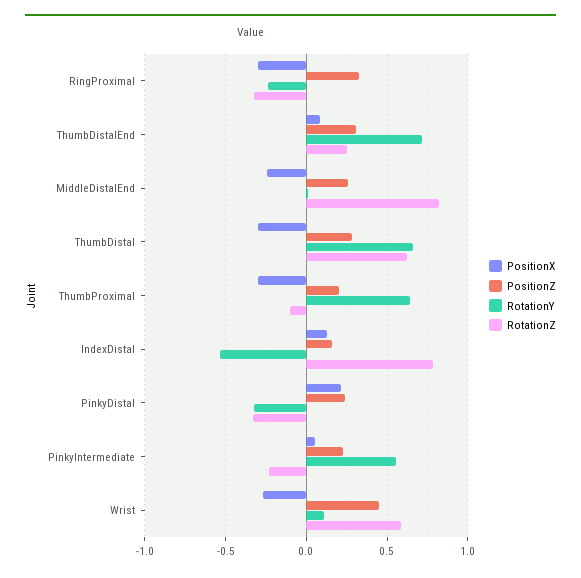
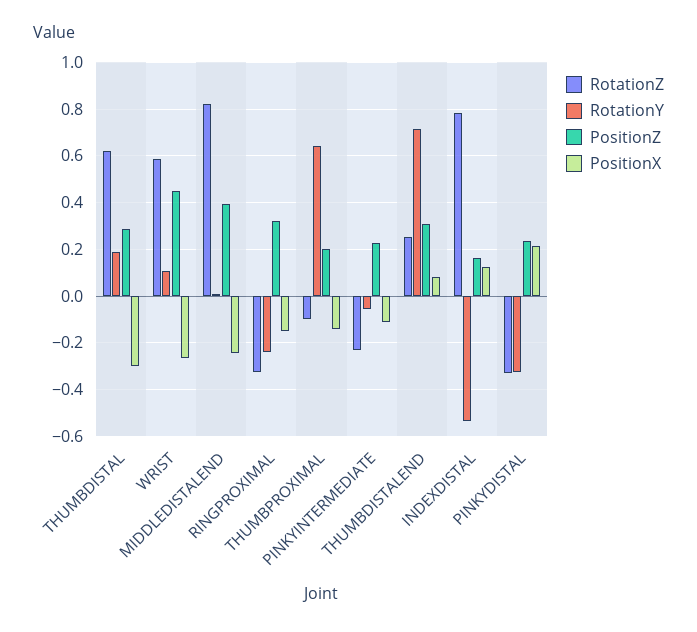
PositionX, RingProximal: -0.3 -> -0.15
PositionZ, MiddleDistalEnd: 0.25 -> 0.4
RotationY, ThumbDistal: 0.65 -> 0.2
PositionX, ThumbProximal: -0.3 -> -0.15
PositionX, PinkyIntermediate: 0.05 -> -0.1
RotationY, PinkyIntermediate: 0.55 -> -0.05

